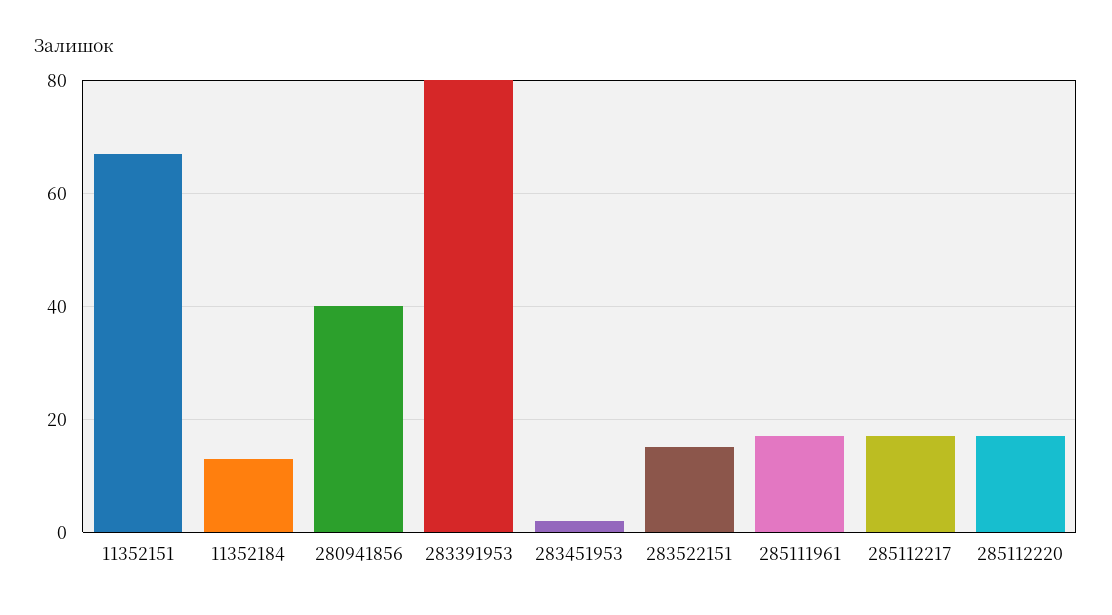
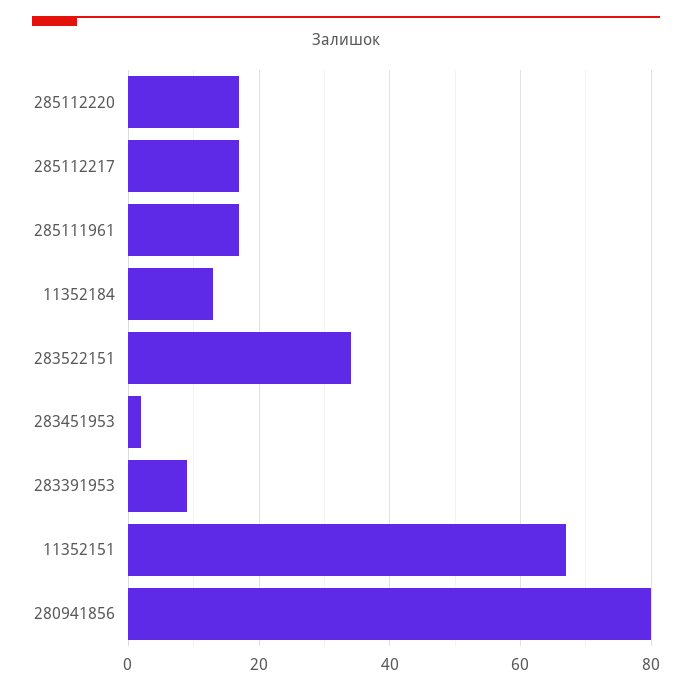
280941856: 40 -> 80
283391953: 80 -> 10
283522151: 15 -> 35

